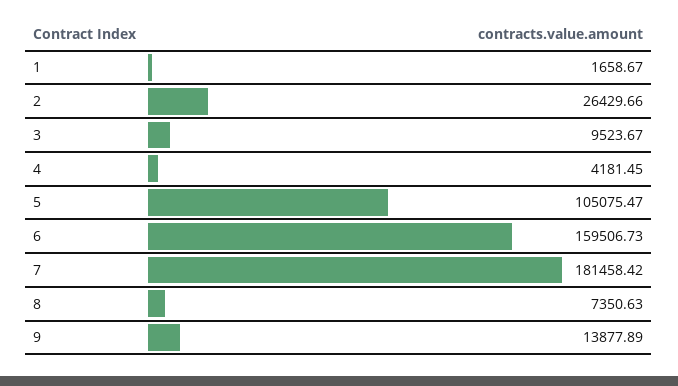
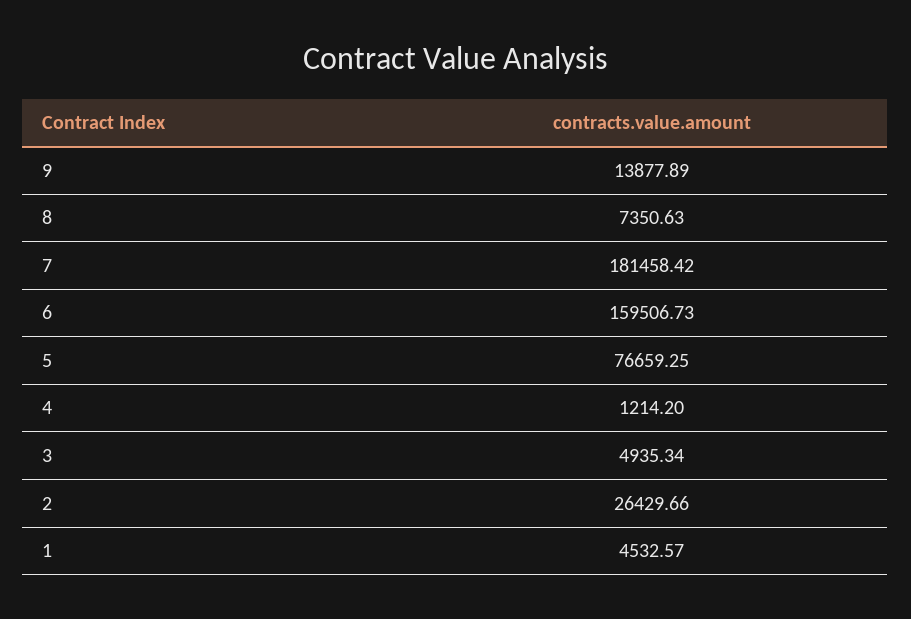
1: 1658.67 -> 4532.57
3: 9523.67 -> 4935.34
4: 4181.45 -> 1214.2
5: 105075.47 -> 76659.25

